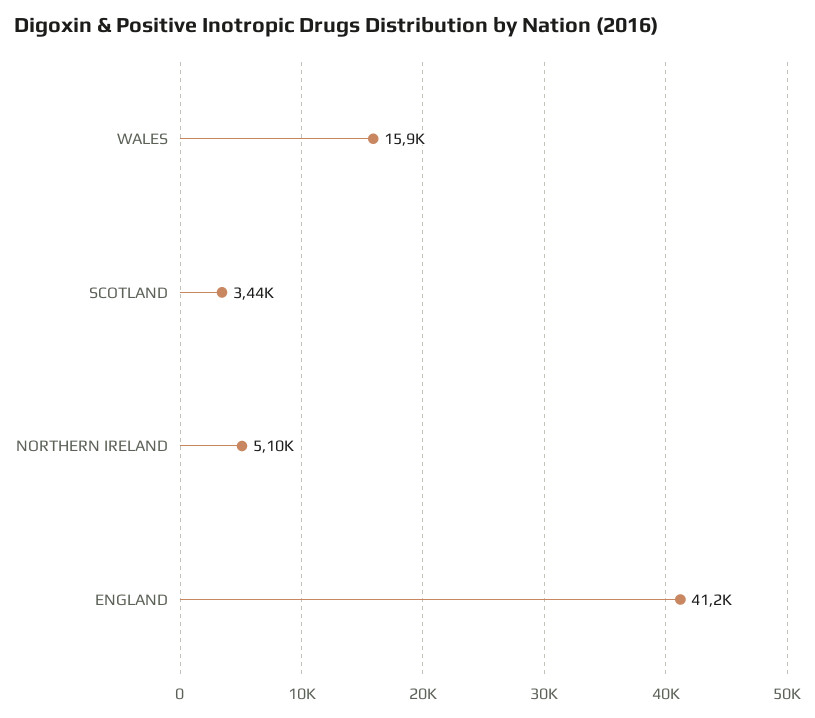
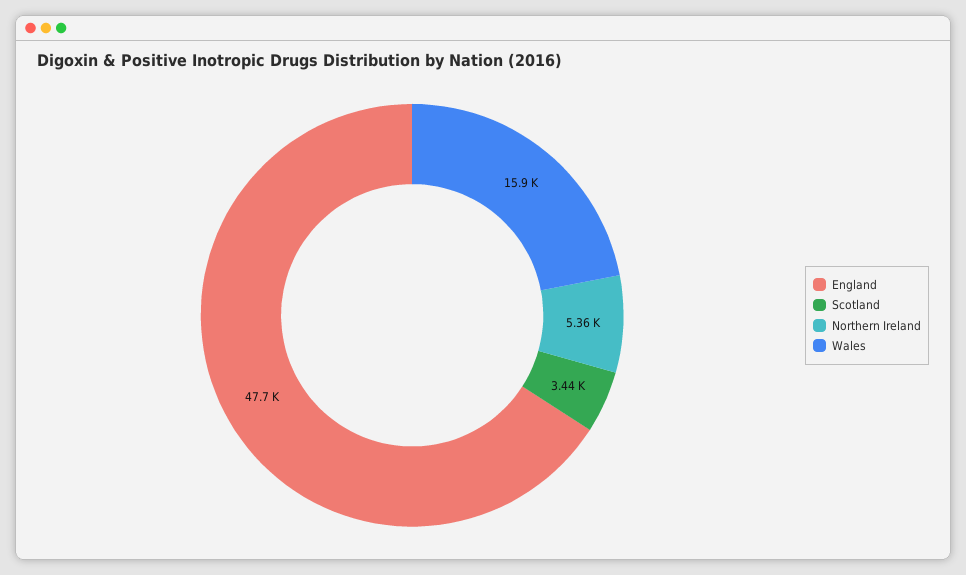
NORTHERN IRELAND: 5100 -> 5360
ENGLAND: 41200 -> 47700

